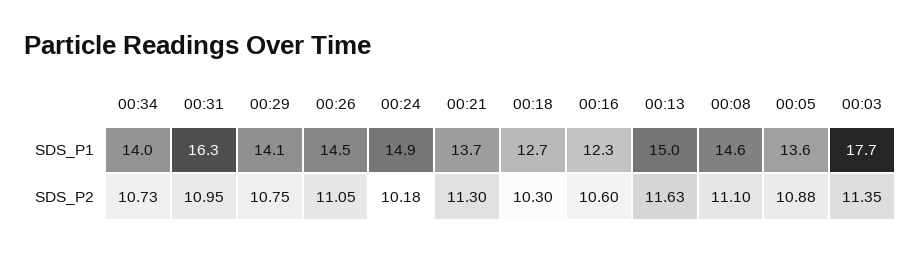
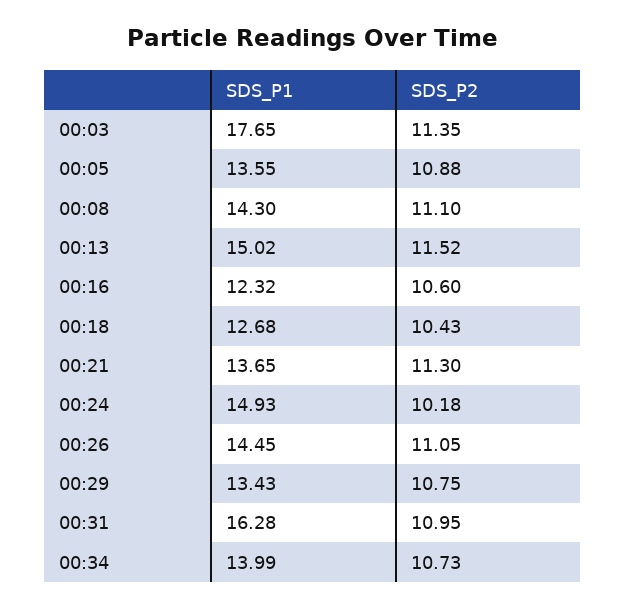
00:29, SDS_P1: 14.1 -> 13.43
00:08, SDS_P1: 14.6 -> 14.3
00:18, SDS_P2: 10.3 -> 10.43
00:13, SDS_P2: 11.63 -> 11.52

